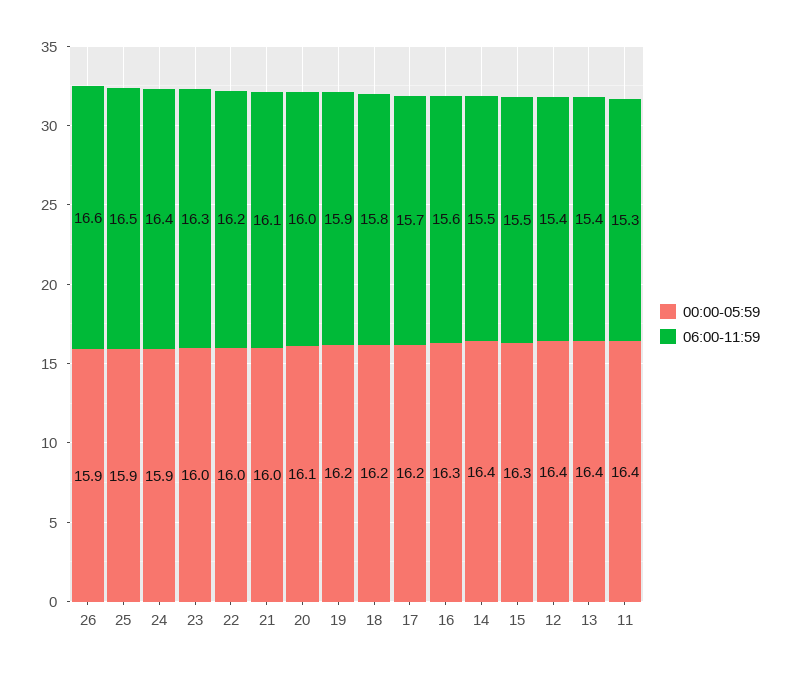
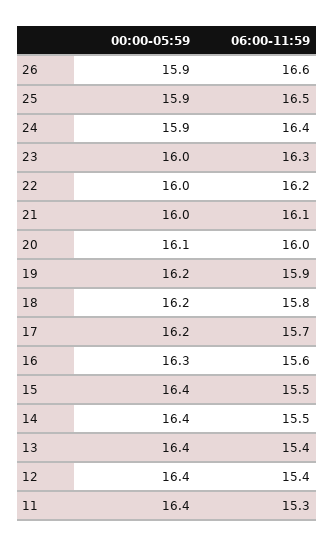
00:00-05:59, 15: 16.3 -> 16.4

